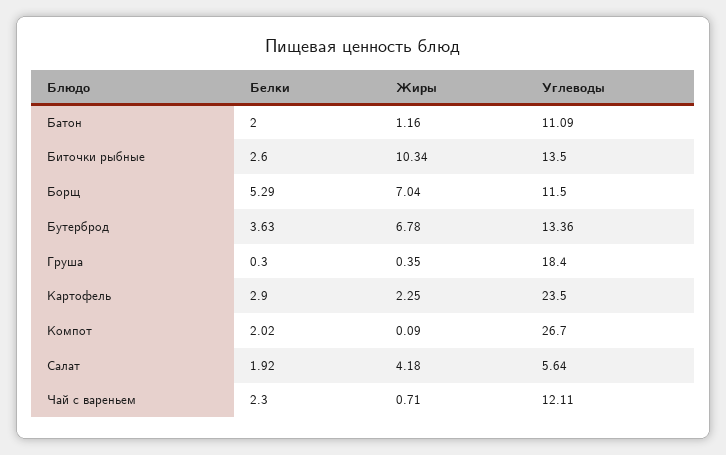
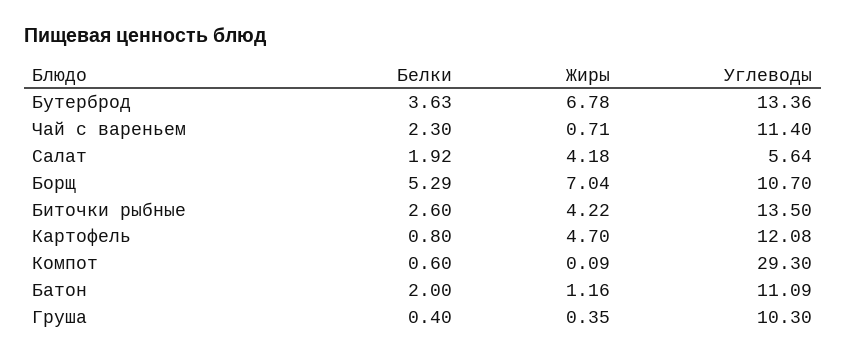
Жиры, Биточки рыбные: 10.34 -> 4.22
Углеводы, Борщ: 11.5 -> 10.7
Белки, Груша: 0.3 -> 0.4
Углеводы, Груша: 18.4 -> 10.3
Белки, Картофель: 2.9 -> 0.8
Жиры, Картофель: 2.25 -> 4.7
Углеводы, Картофель: 23.5 -> 12.08
Белки, Компот: 2.02 -> 0.6
Углеводы, Компот: 26.7 -> 29.3
Углеводы, Чай с вареньем: 12.11 -> 11.4

